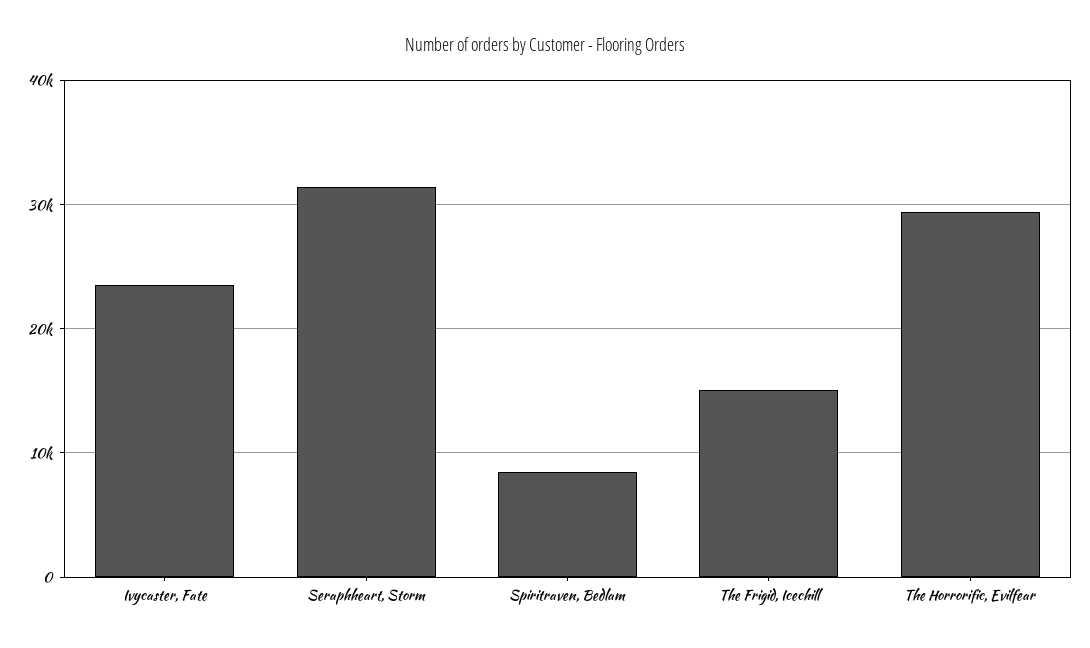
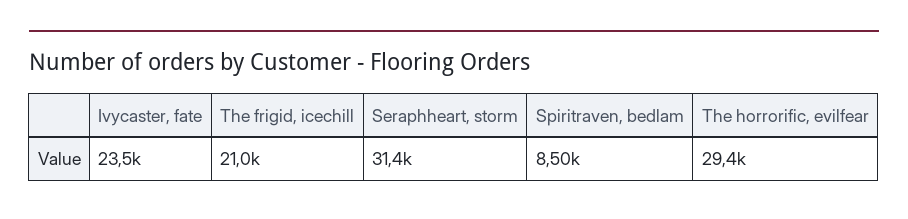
The Frigid, Icechill: 15000 -> 21000

